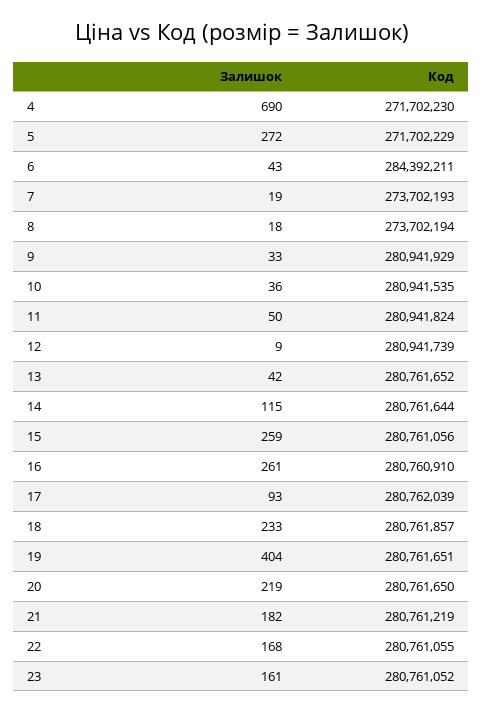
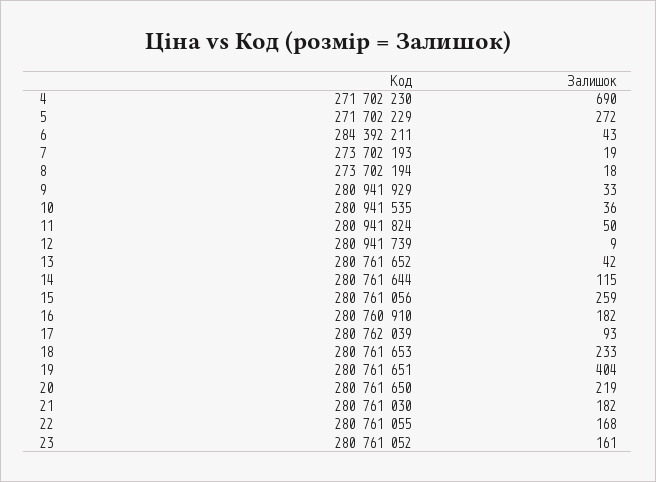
Залишок, 16: 261 -> 182
Код, 18: 280761857 -> 280761653
Код, 21: 280761219 -> 280761030

